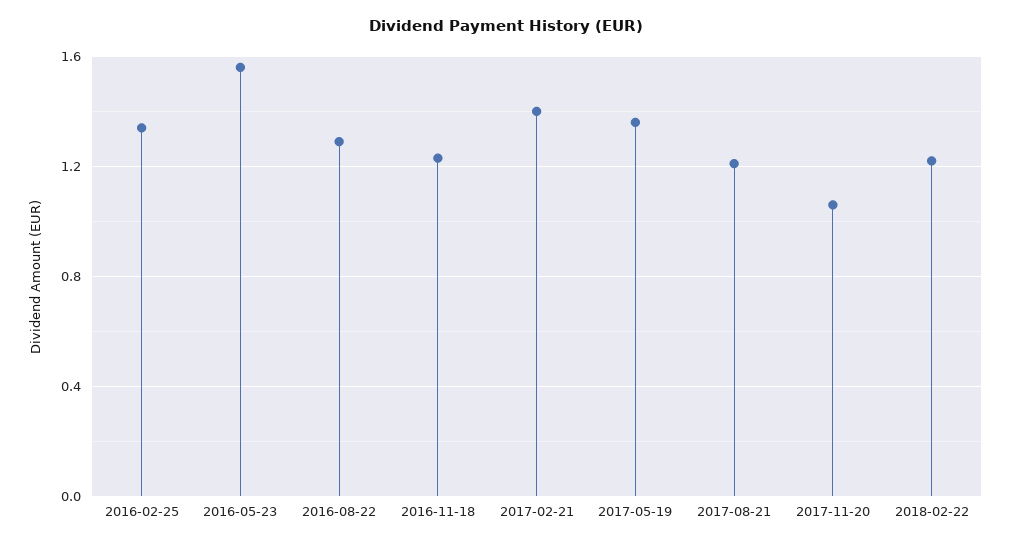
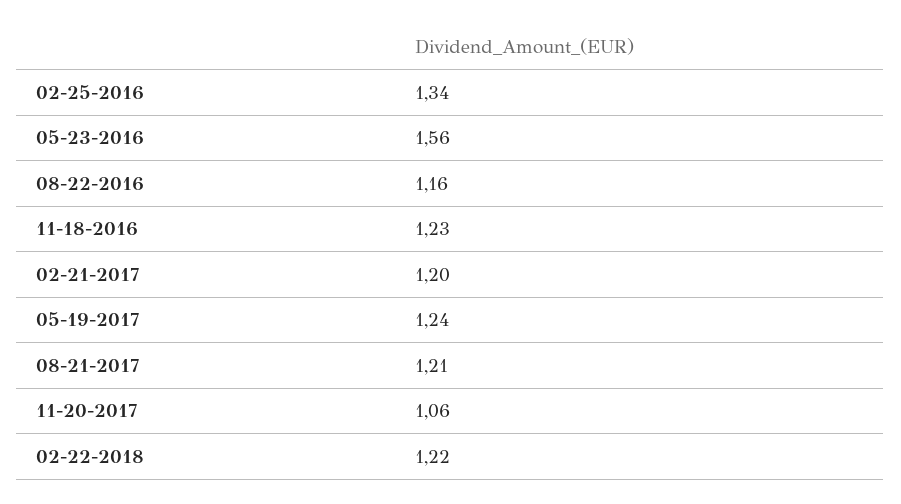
2016-08-22: 1.3 -> 1.16
2017-02-21: 1.4 -> 1.2
2017-05-19: 1.35 -> 1.24

